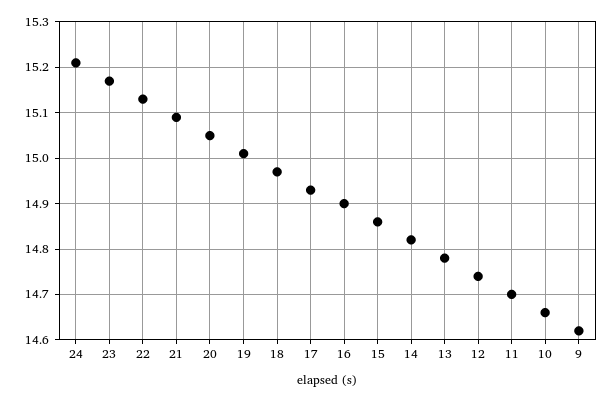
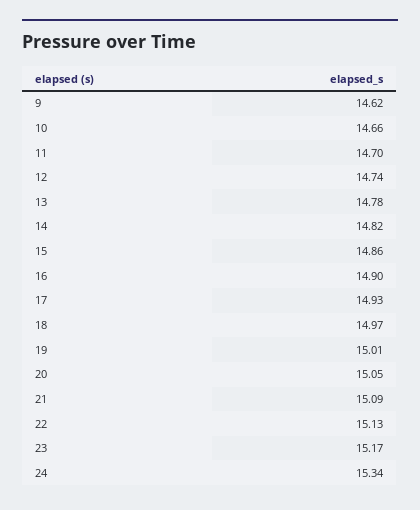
24: 15.2 -> 15.34

